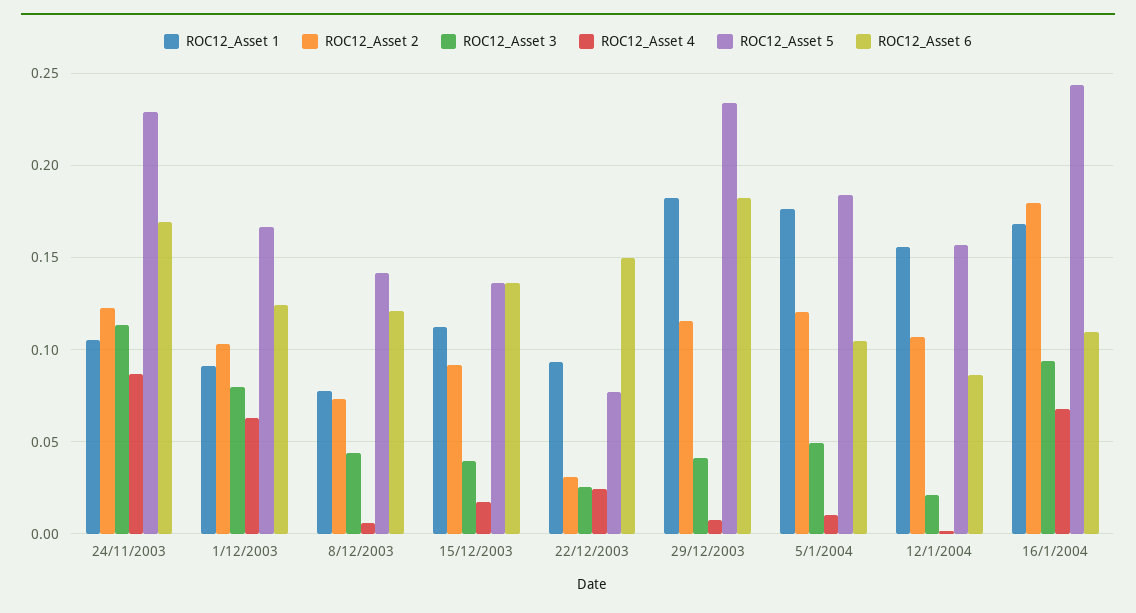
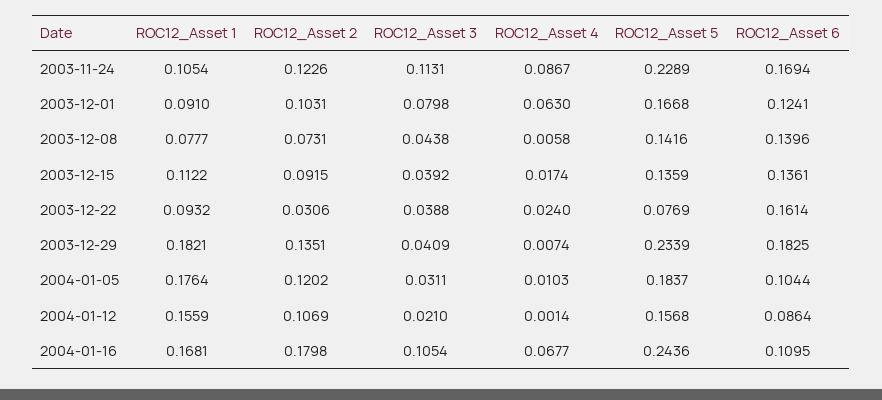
ROC12_Asset 6, 8/12/2003: 0.12 -> 0.1396
ROC12_Asset 3, 22/12/2003: 0.025 -> 0.0388
ROC12_Asset 6, 22/12/2003: 0.15 -> 0.1614
ROC12_Asset 2, 29/12/2003: 0.115 -> 0.1351
ROC12_Asset 3, 5/1/2004: 0.05 -> 0.0311
ROC12_Asset 3, 16/1/2004: 0.095 -> 0.1054

